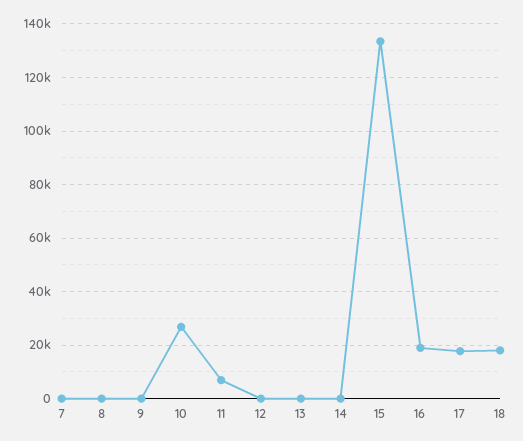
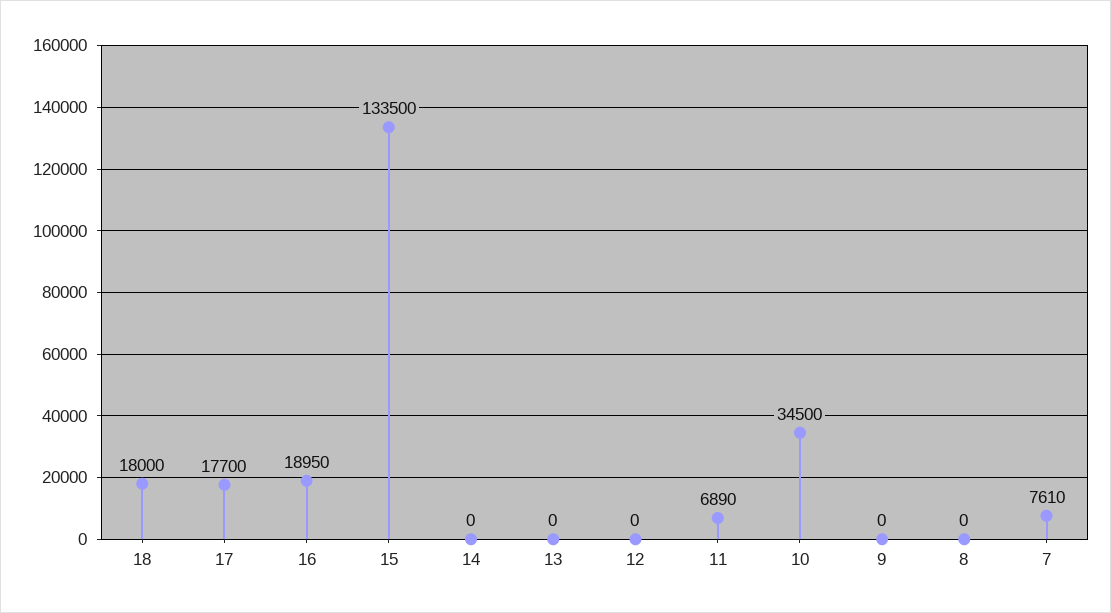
7: 0 -> 7610
10: 27500 -> 34500

